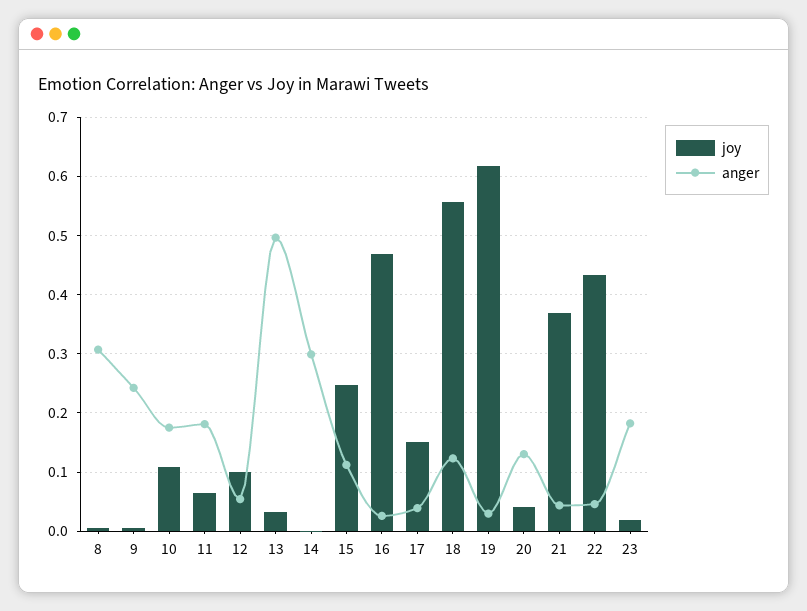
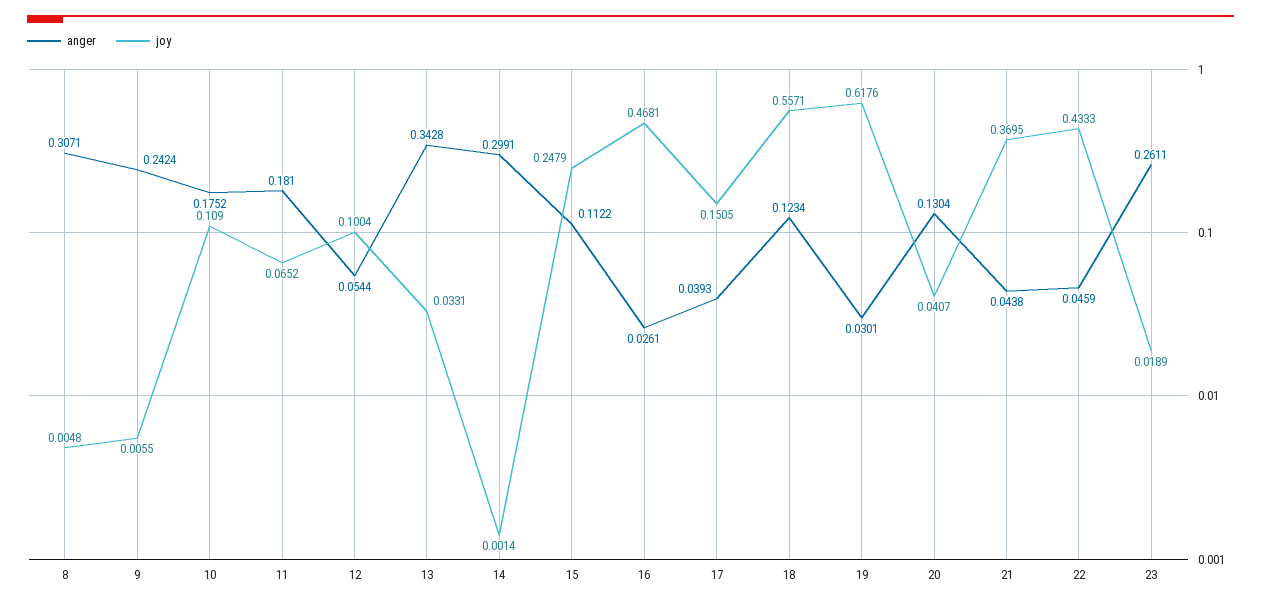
anger, 13: 0.5 -> 0.3428
anger, 23: 0.18 -> 0.2611

